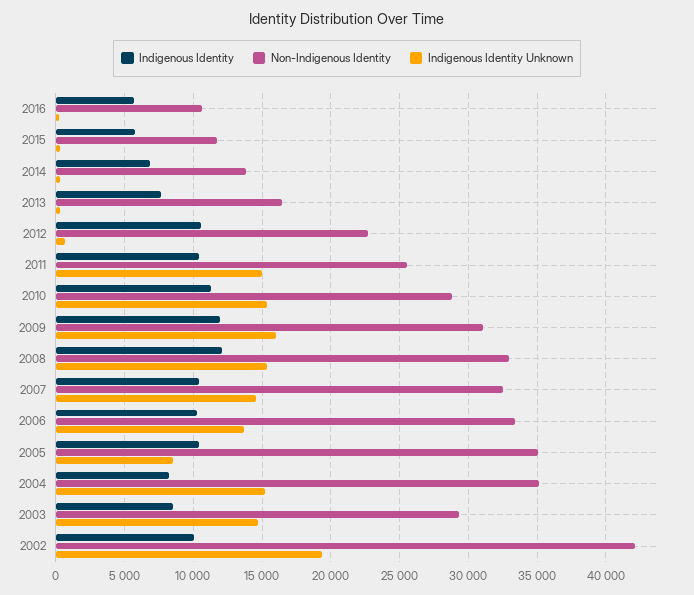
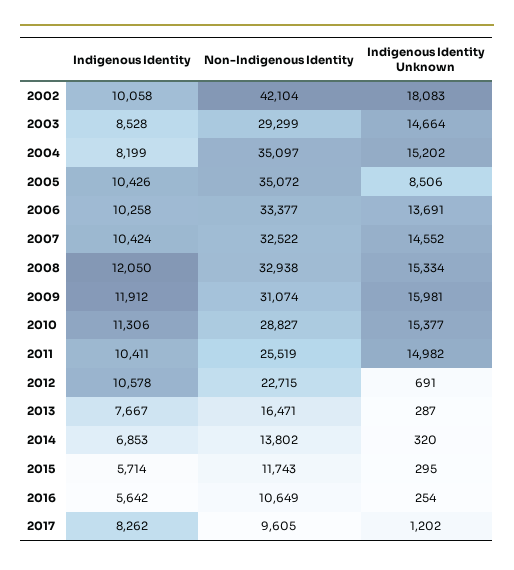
Indigenous Identity Unknown, 2002: 19500 -> 18083
Indigenous Identity, 2017: none -> 8262
Non-Indigenous Identity, 2017: none -> 9605
Indigenous Identity Unknown, 2017: none -> 1202

